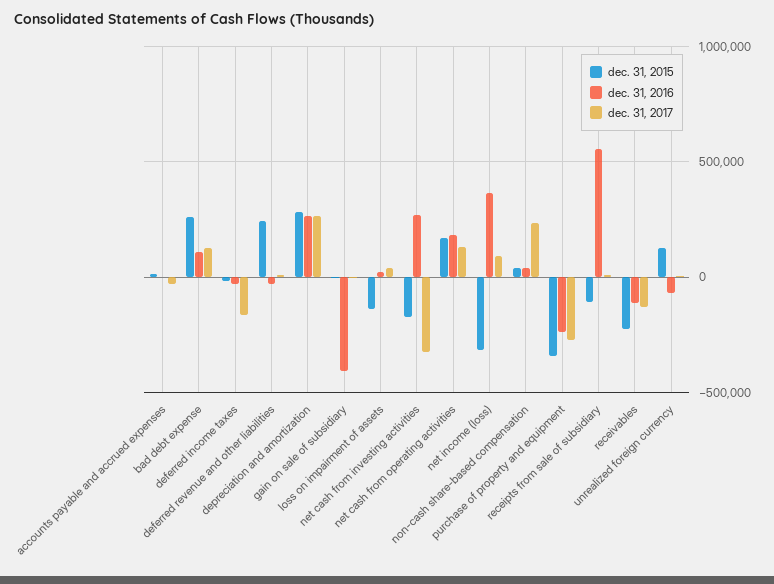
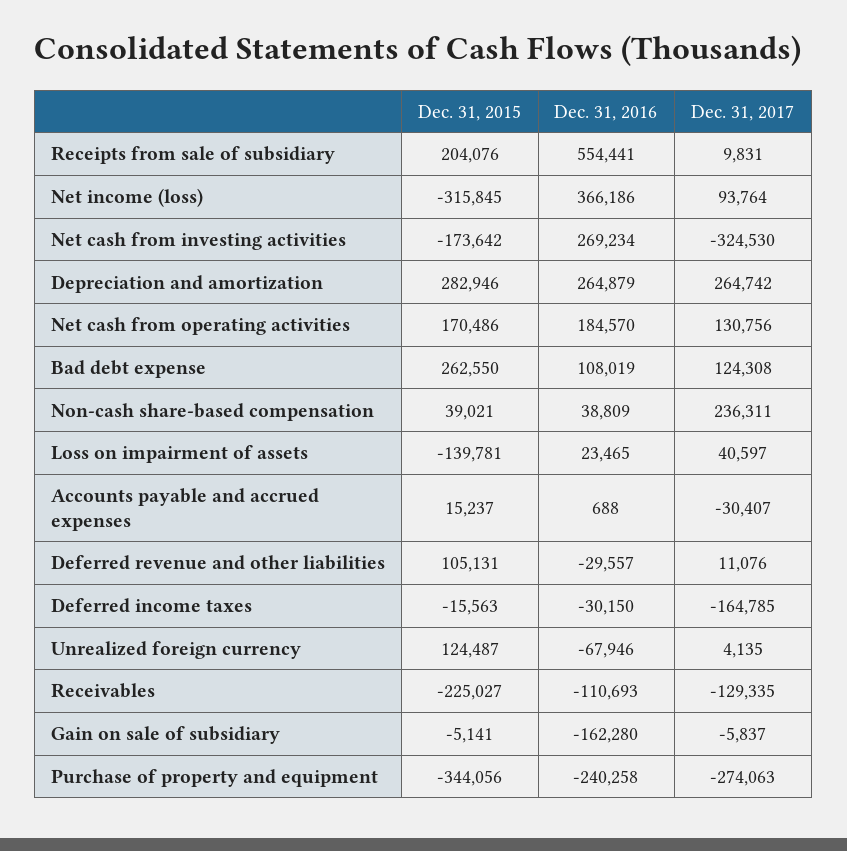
dec. 31, 2015, deferred revenue and other liabilities: 250000 -> 105131
dec. 31, 2016, gain on sale of subsidiary: -400000 -> -162280
dec. 31, 2015, receipts from sale of subsidiary: -100000 -> 204076

